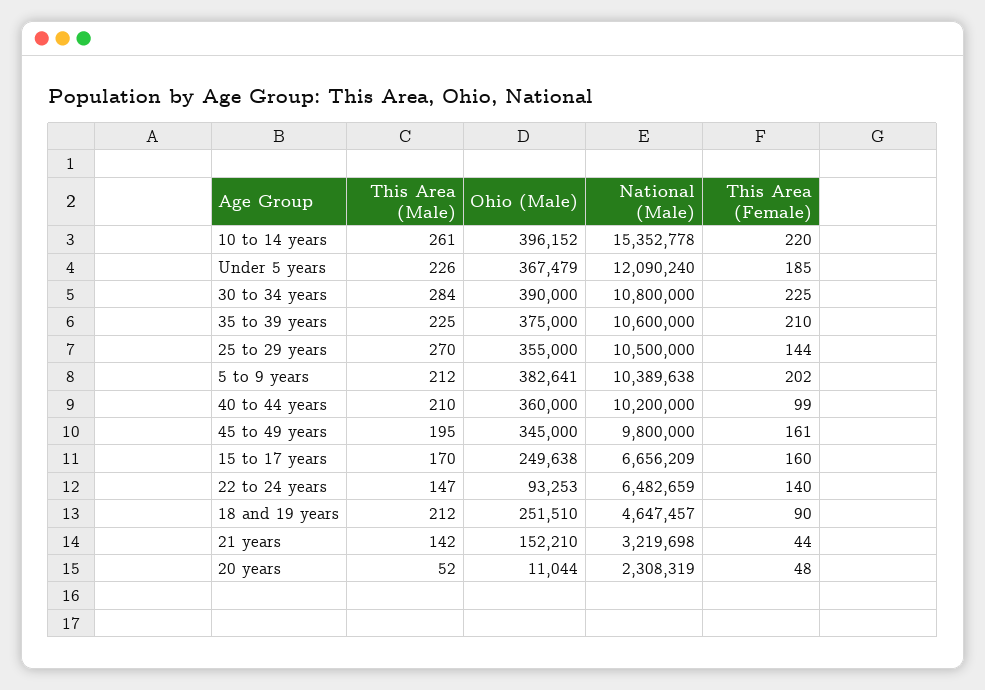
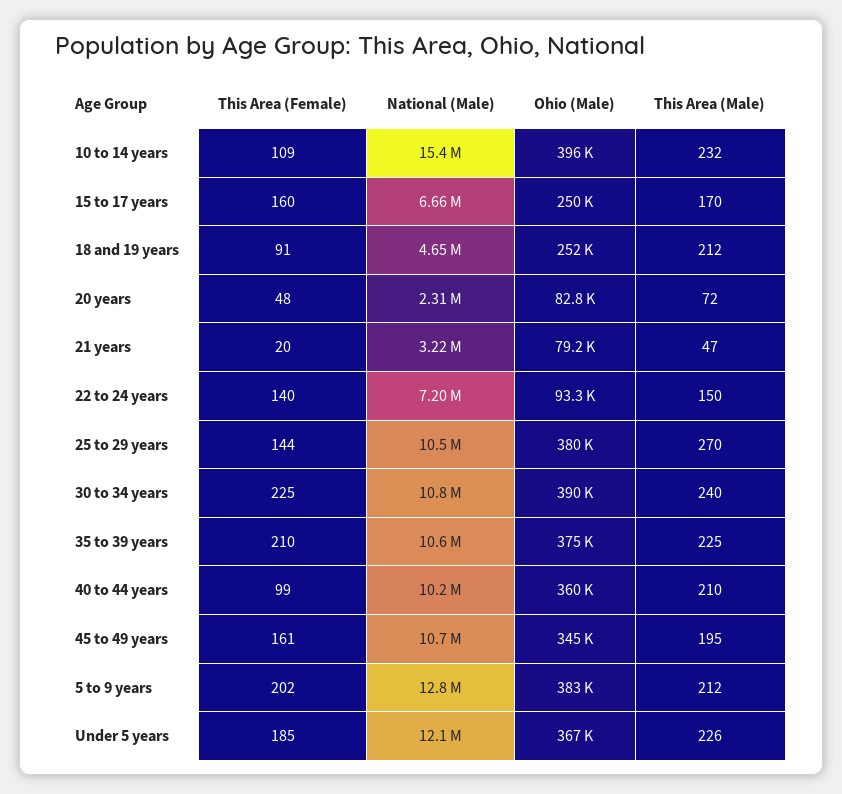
This Area (Male), 10 to 14 years: 261 -> 232
This Area (Female), 10 to 14 years: 220 -> 109
This Area (Male), 30 to 34 years: 284 -> 240
Ohio (Male), 25 to 29 years: 355000 -> 380000
National (Male), 5 to 9 years: 10389638 -> 12800000
National (Male), 45 to 49 years: 9800000 -> 10700000
This Area (Male), 22 to 24 years: 147 -> 150
National (Male), 22 to 24 years: 6482659 -> 7200000
This Area (Female), 18 and 19 years: 90 -> 91
This Area (Male), 21 years: 142 -> 47
Ohio (Male), 21 years: 152210 -> 79200
This Area (Female), 21 years: 44 -> 20
This Area (Male), 20 years: 52 -> 72
Ohio (Male), 20 years: 11044 -> 82800

